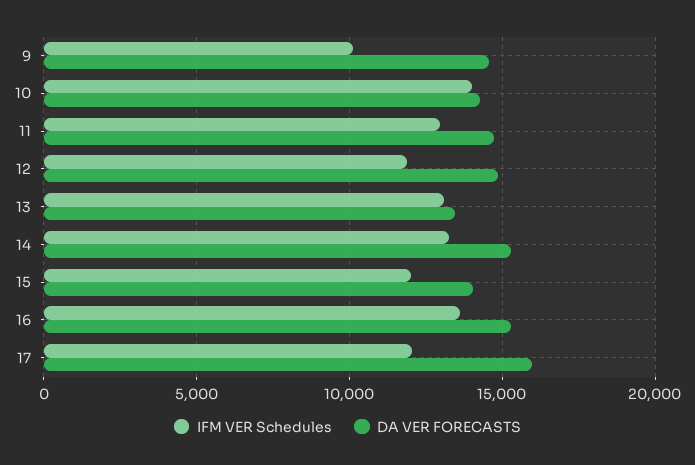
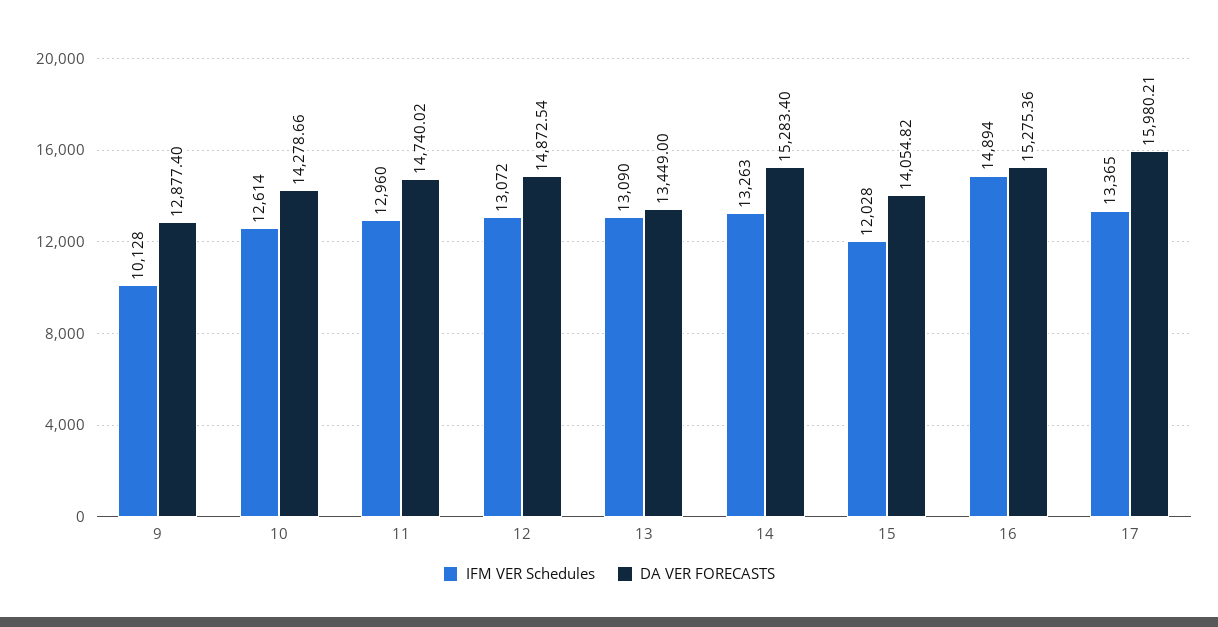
DA VER FORECASTS, 9: 14500 -> 12877.4
IFM VER Schedules, 10: 14000 -> 12614
IFM VER Schedules, 12: 12000 -> 13072
IFM VER Schedules, 16: 13500 -> 14894
IFM VER Schedules, 17: 12000 -> 13365

